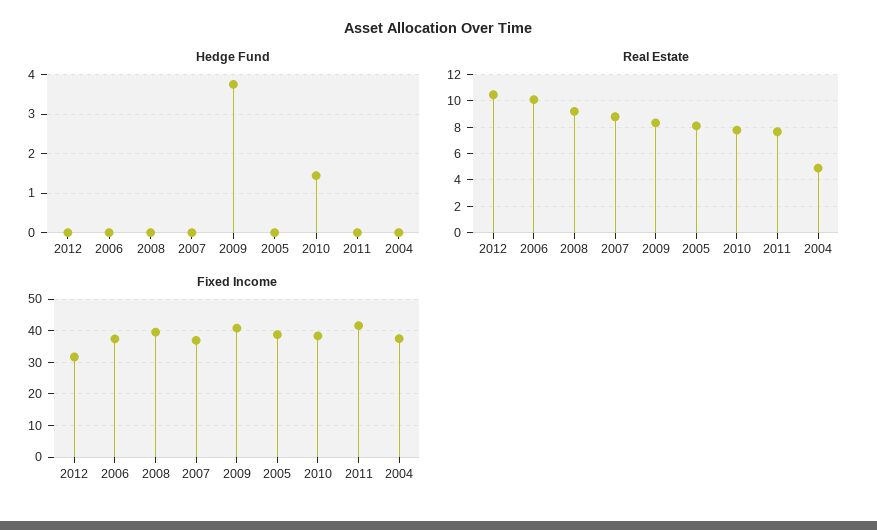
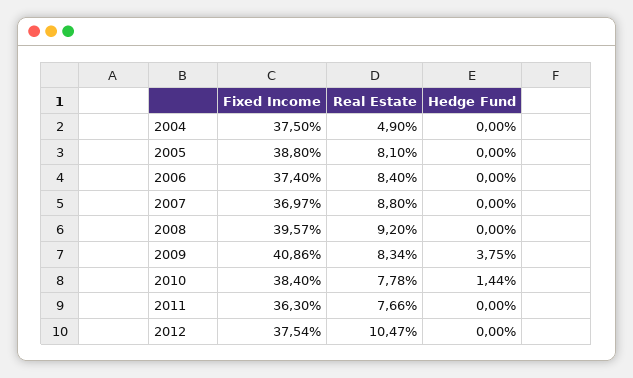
Real Estate, 2006: 10 -> 8.4
Fixed Income, 2012: 32 -> 37.54
Fixed Income, 2011: 42 -> 36.3

